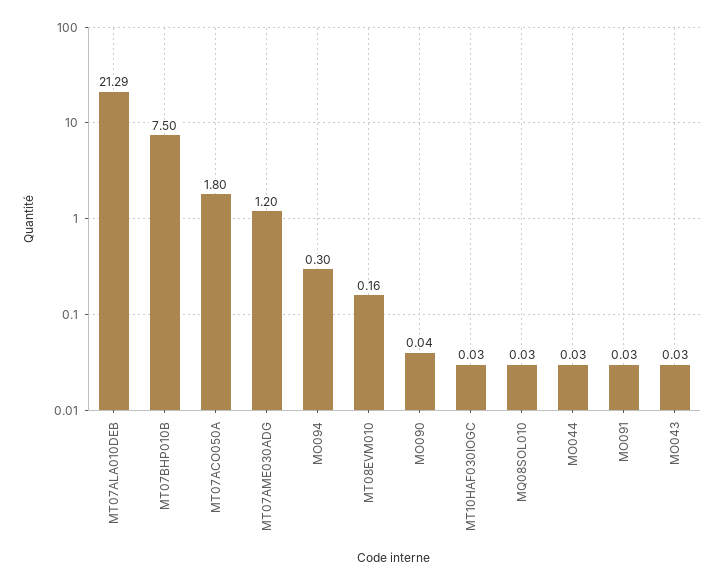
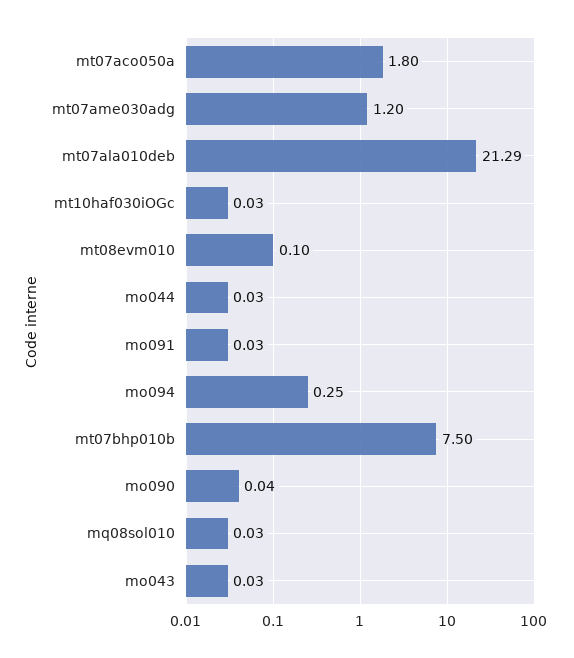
MO094: 0.3 -> 0.25
MT08EVM010: 0.16 -> 0.1

